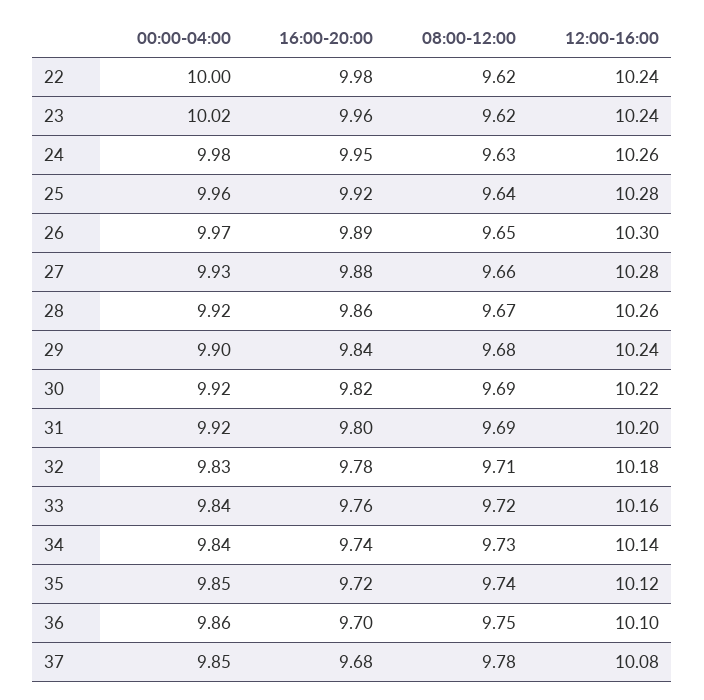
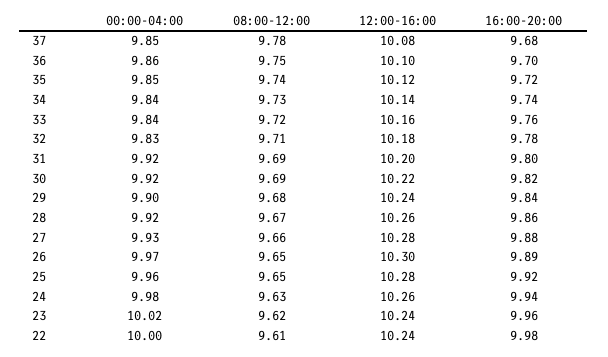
08:00-12:00, 22: 9.62 -> 9.61
16:00-20:00, 24: 9.95 -> 9.94
08:00-12:00, 25: 9.64 -> 9.65

